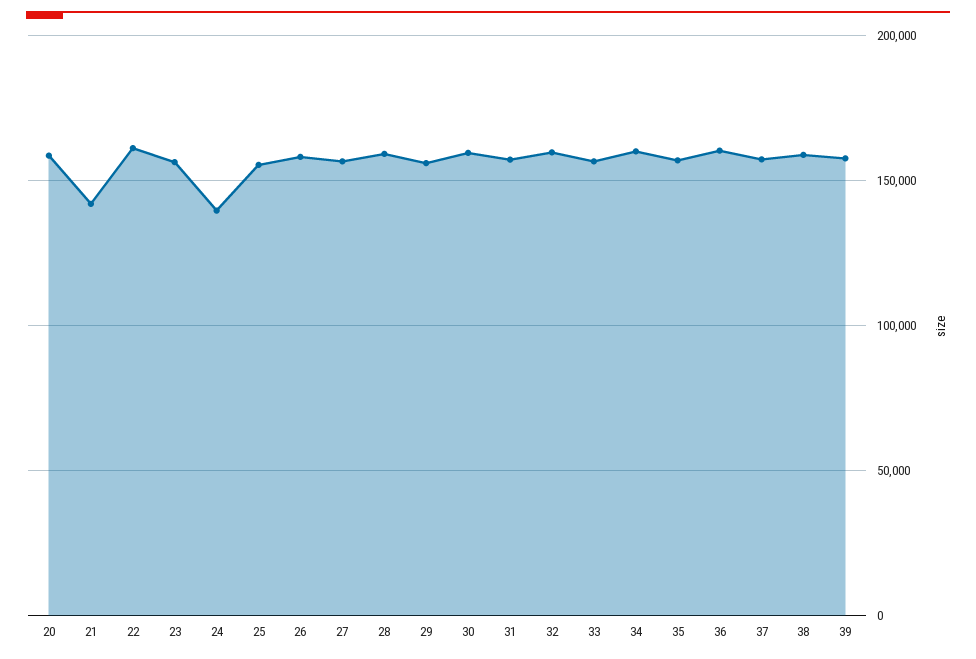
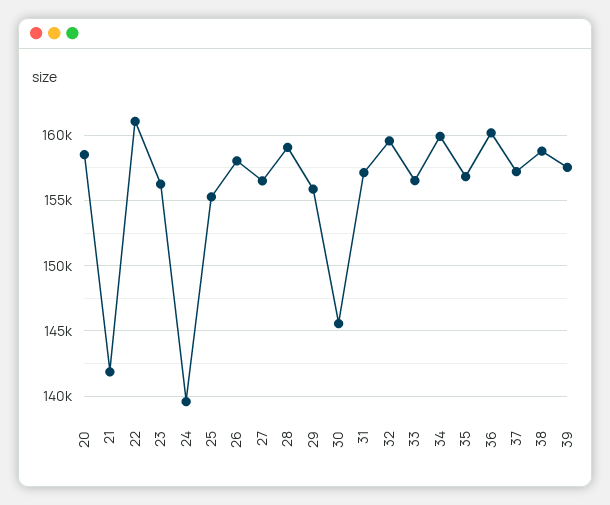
30: 160000 -> 145500

